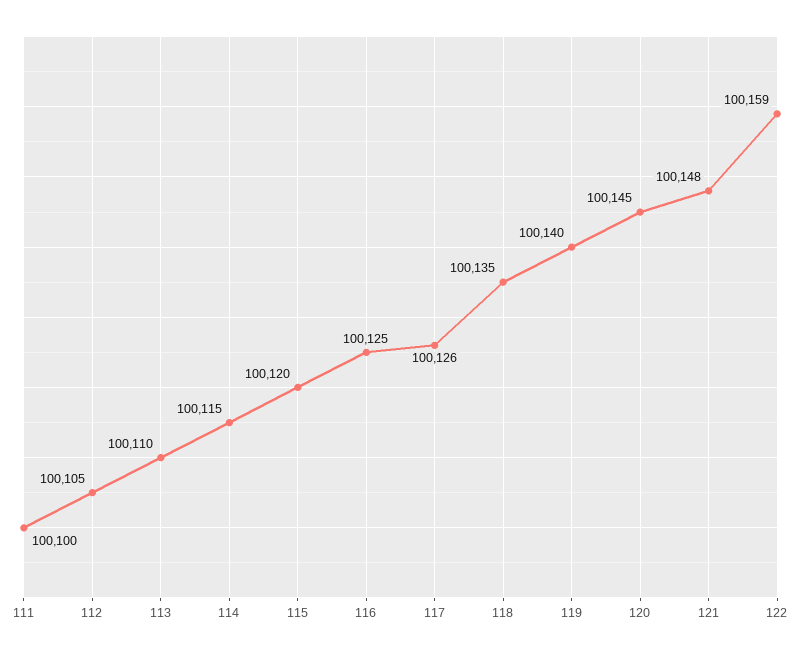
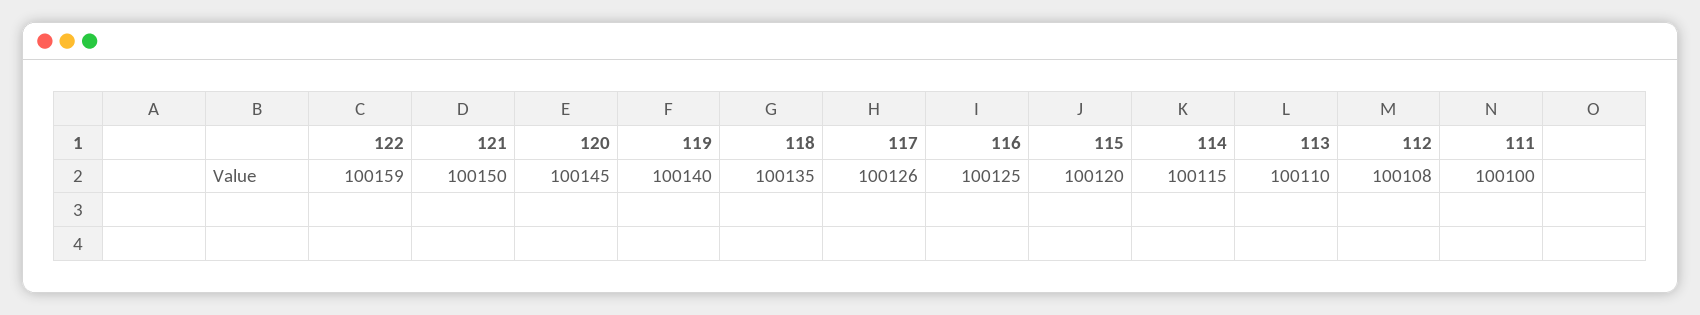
112: 100105 -> 100108
121: 100148 -> 100150

